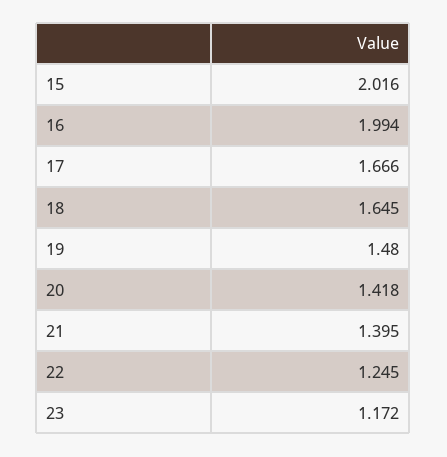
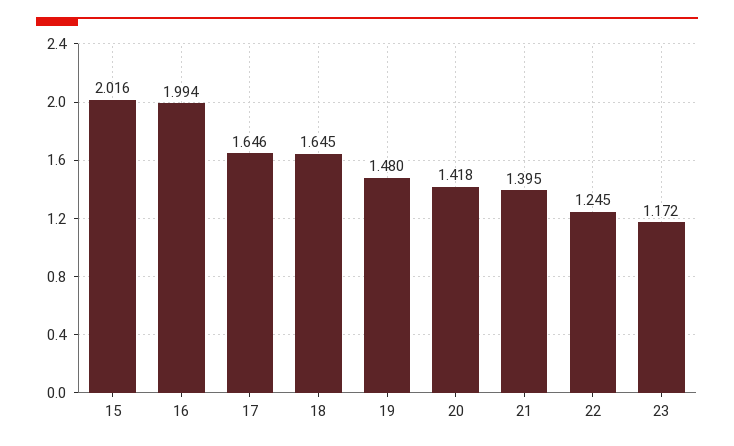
17: 1.666 -> 1.646

